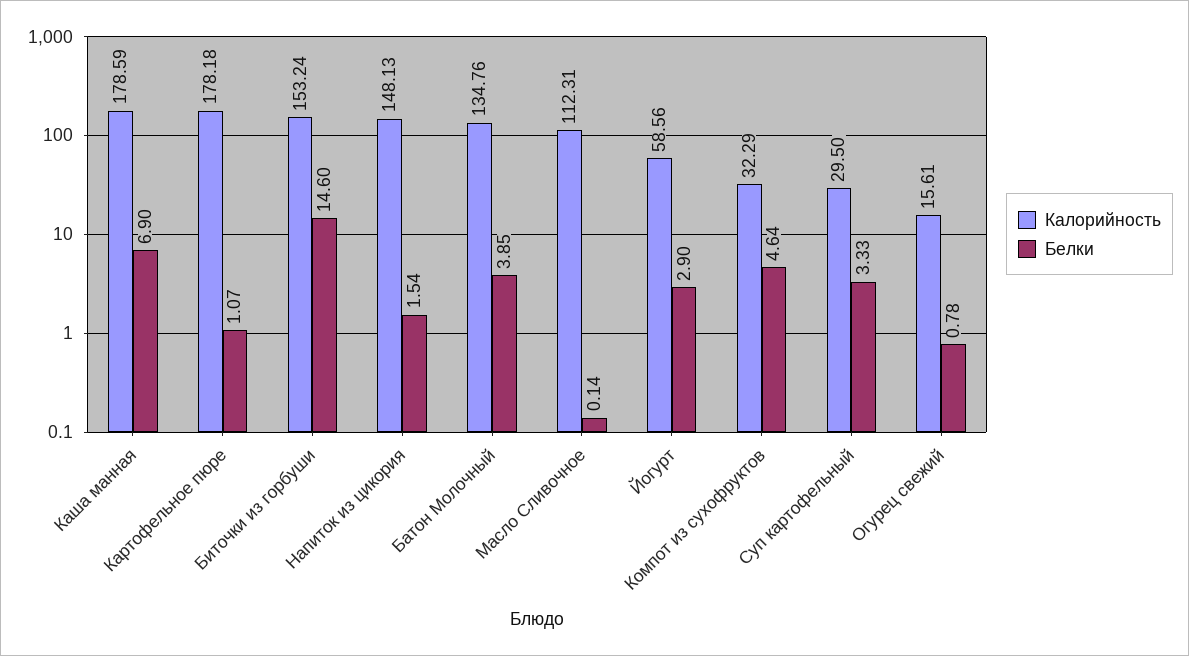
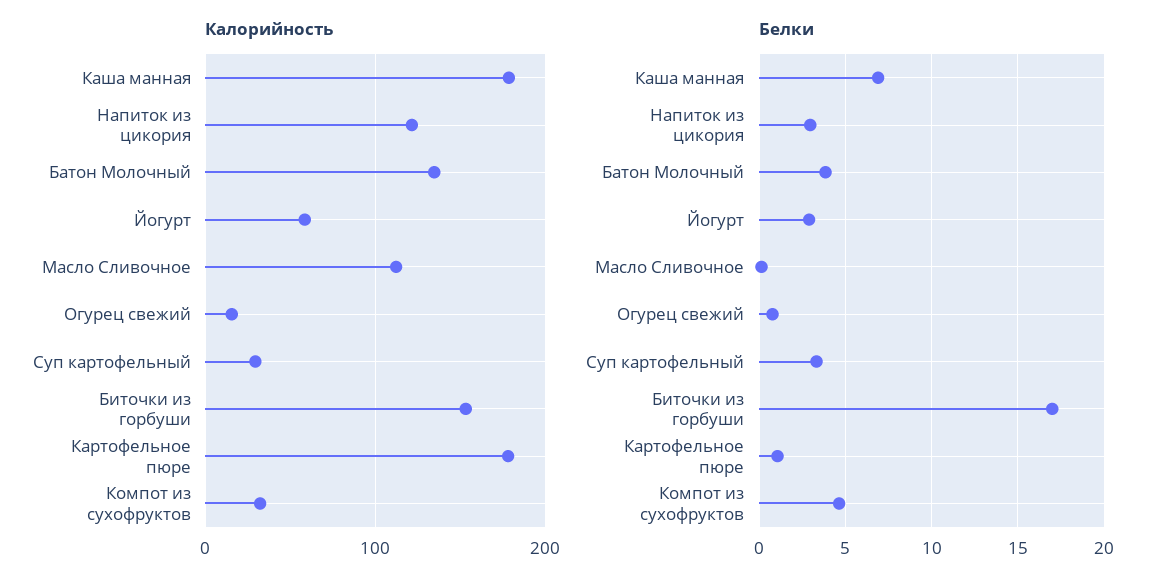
Белки, Биточки из горбуши: 14.6 -> 17
Калорийность, Напиток из цикория: 148.13 -> 120
Белки, Напиток из цикория: 1.54 -> 3

